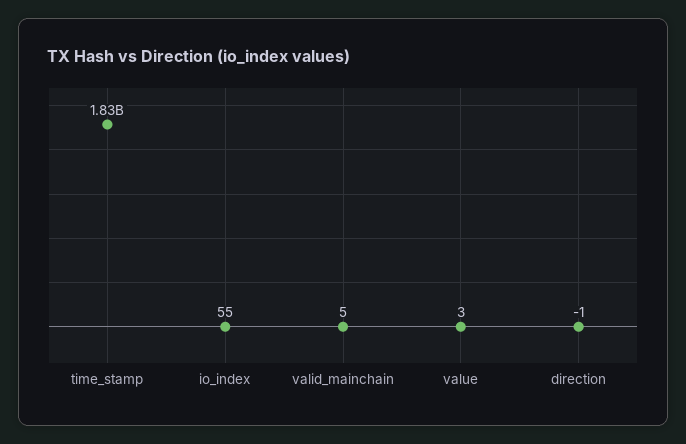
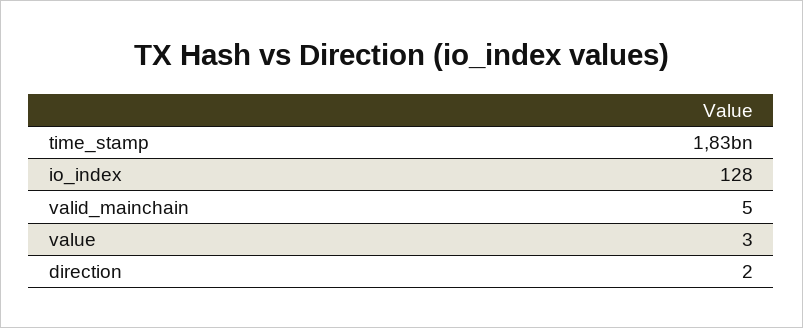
io_index: 55 -> 128
direction: -1 -> 2

